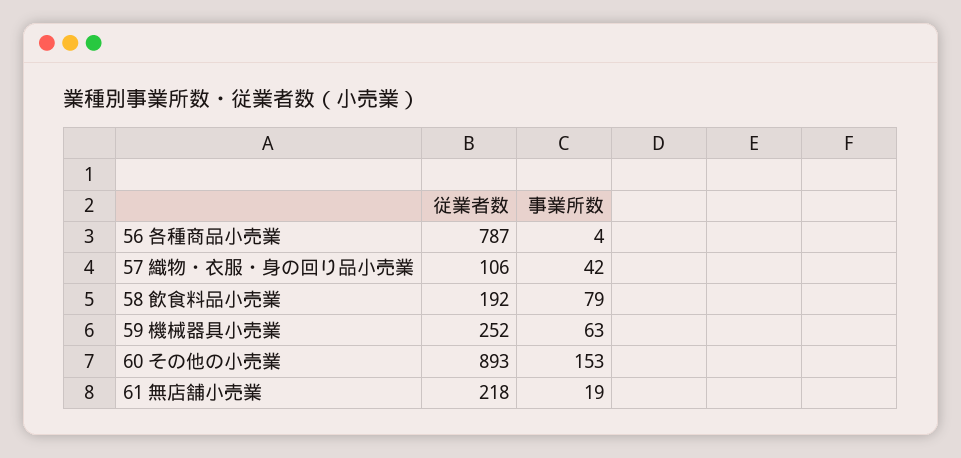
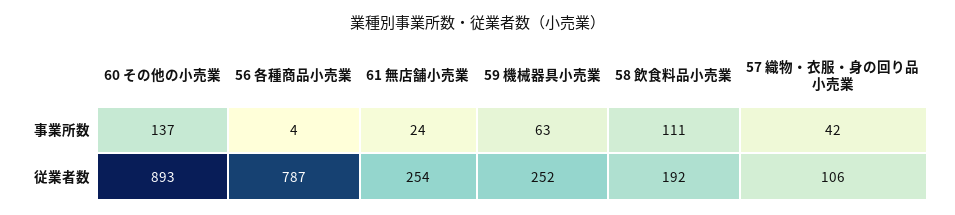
事業所数, 58 飲食料品小売業: 79 -> 111
事業所数, 60 その他の小売業: 153 -> 137
従業者数, 61 無店舗小売業: 218 -> 254
事業所数, 61 無店舗小売業: 19 -> 24

